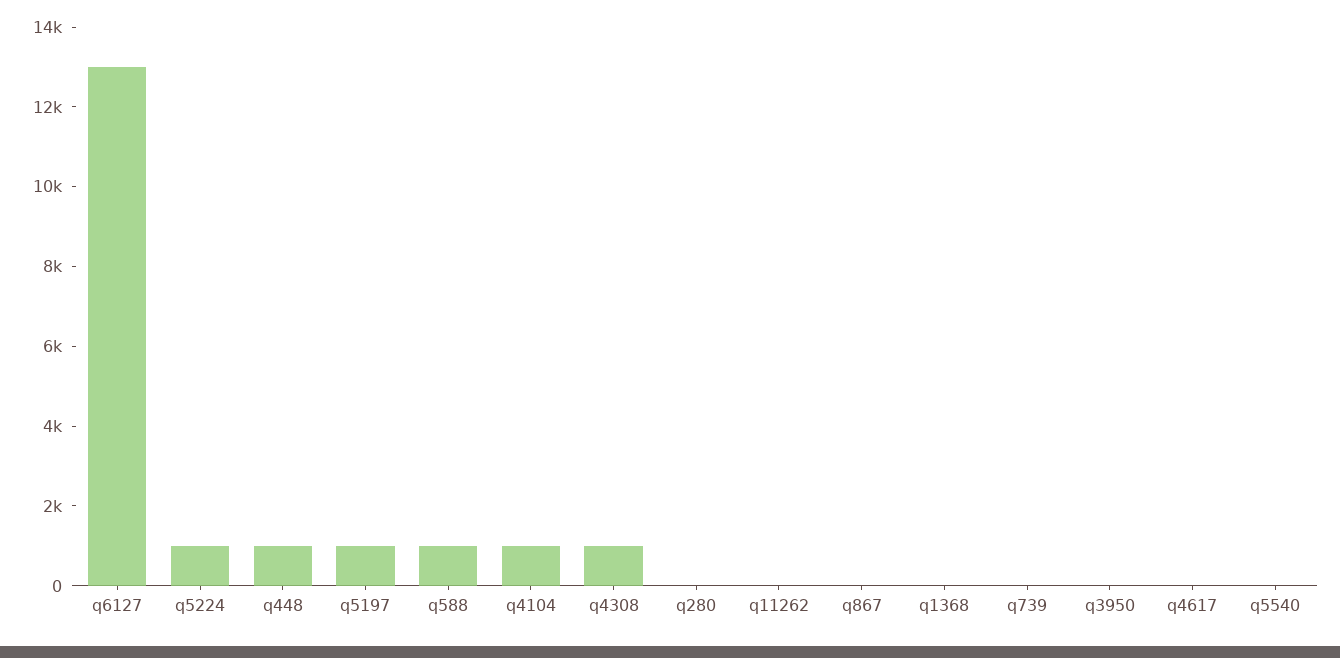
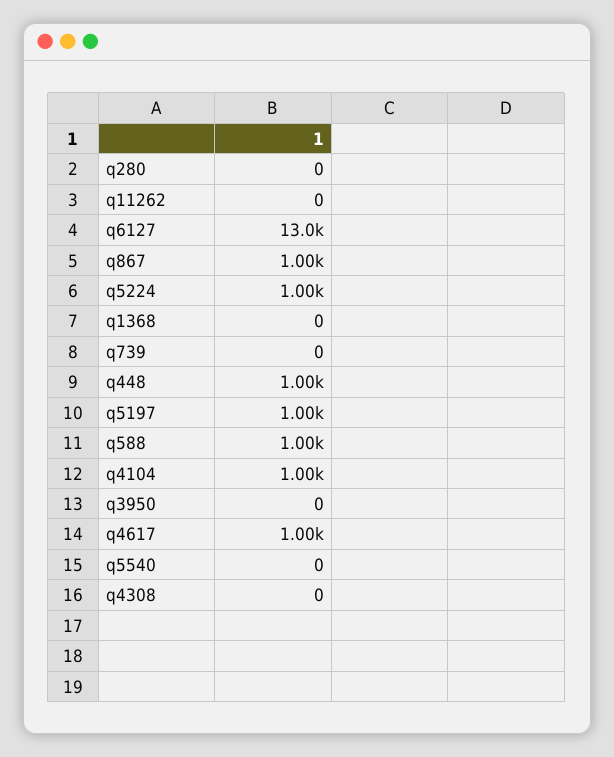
q4308: 1000 -> 0
q867: 0 -> 1000
q4617: 0 -> 1000

